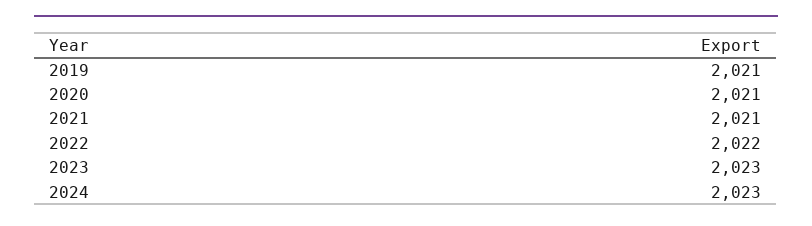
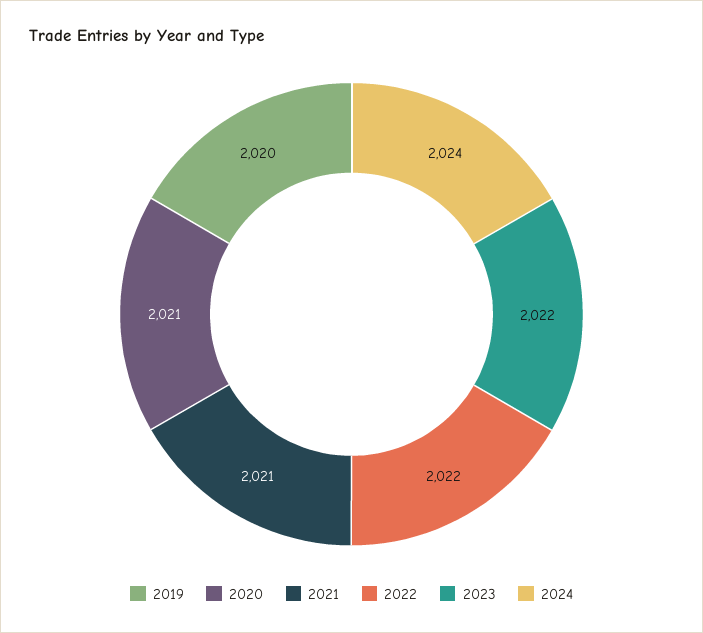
2019: 2021 -> 2020
2023: 2023 -> 2022
2024: 2023 -> 2024

